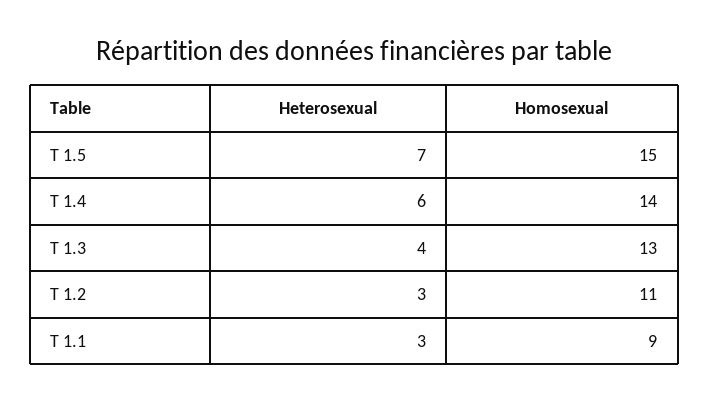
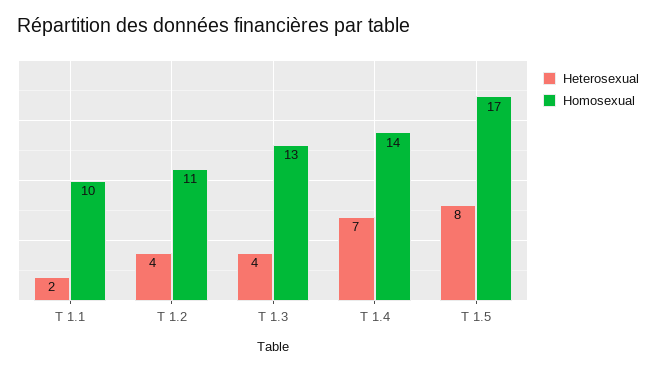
Heterosexual, T 1.5: 7 -> 8
Homosexual, T 1.5: 15 -> 17
Heterosexual, T 1.4: 6 -> 7
Heterosexual, T 1.2: 3 -> 4
Heterosexual, T 1.1: 3 -> 2
Homosexual, T 1.1: 9 -> 10

